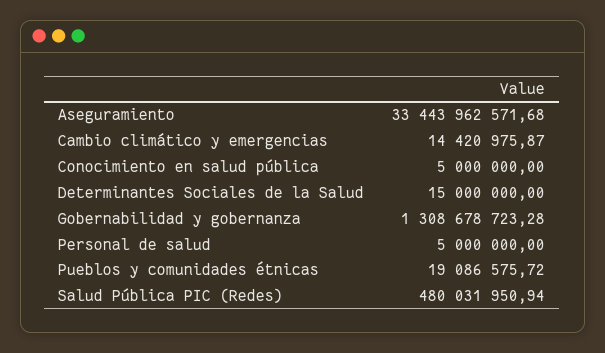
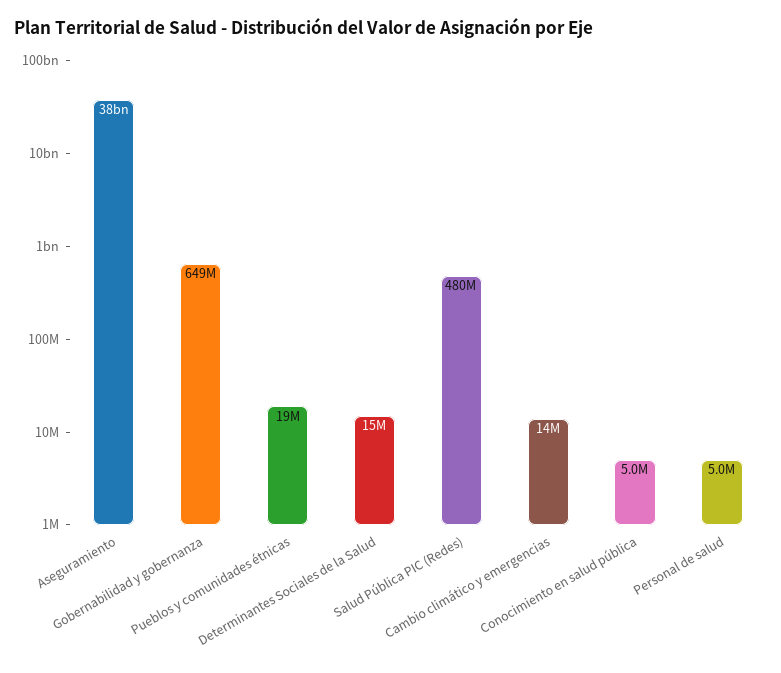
Aseguramiento: 33443962571.68 -> 38000000000
Gobernabilidad y gobernanza: 1308678723.28 -> 649000000

